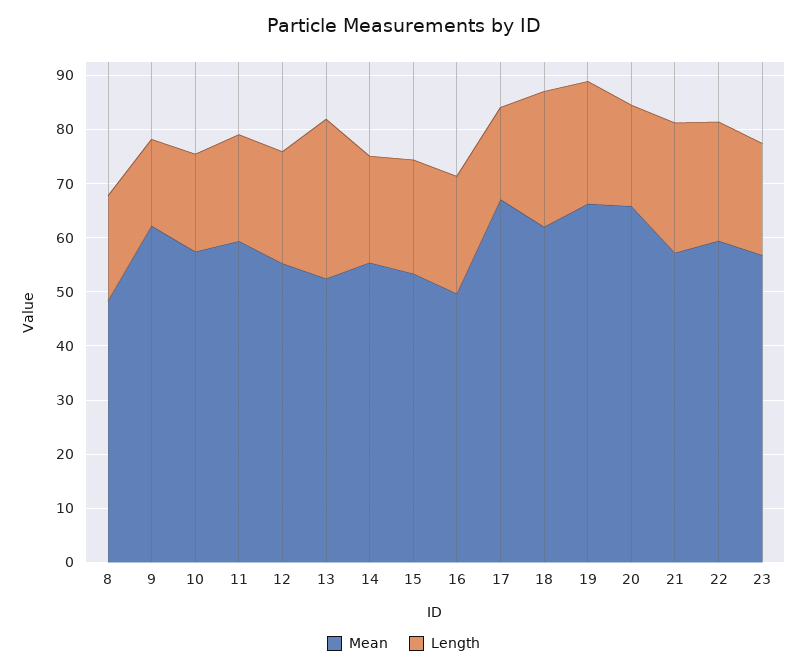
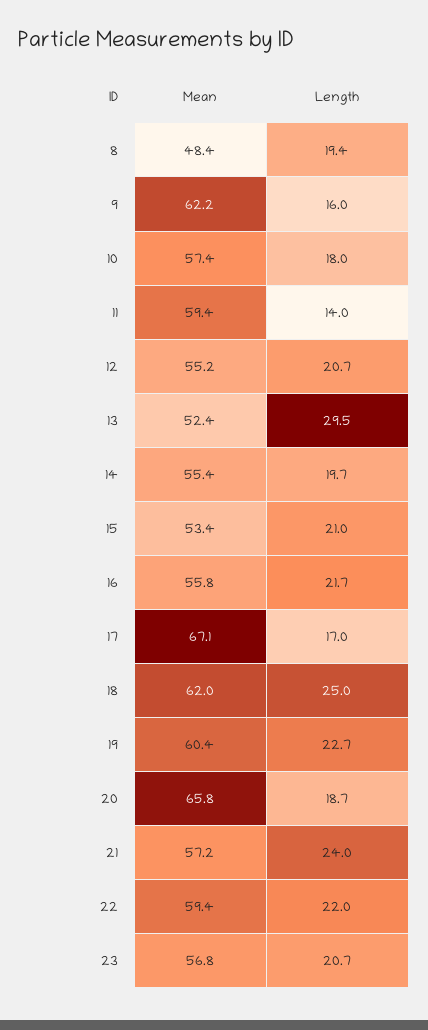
Length, 11: 20 -> 14
Mean, 16: 50 -> 55.8
Mean, 19: 66 -> 60.4

